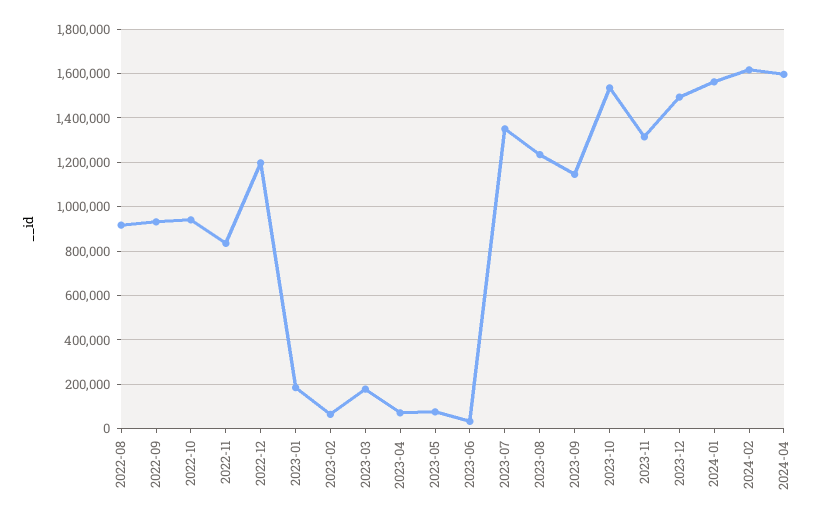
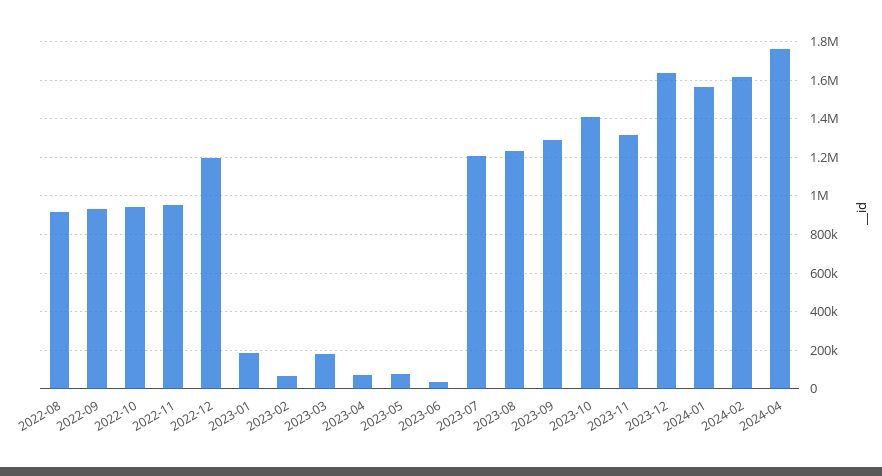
2022-11: 850000 -> 950000
2023-07: 1350000 -> 1200000
2023-09: 1150000 -> 1300000
2023-10: 1550000 -> 1400000
2023-12: 1500000 -> 1650000
2024-04: 1600000 -> 1750000

